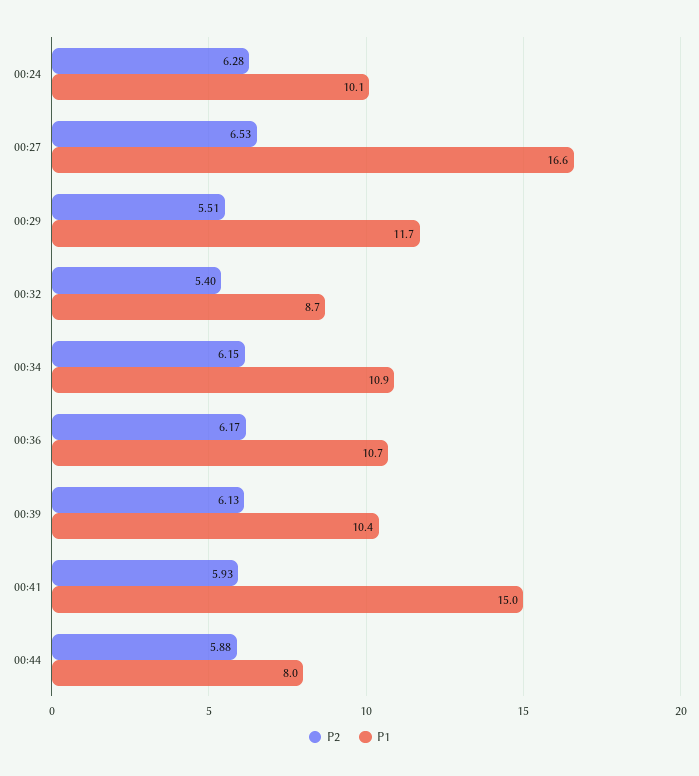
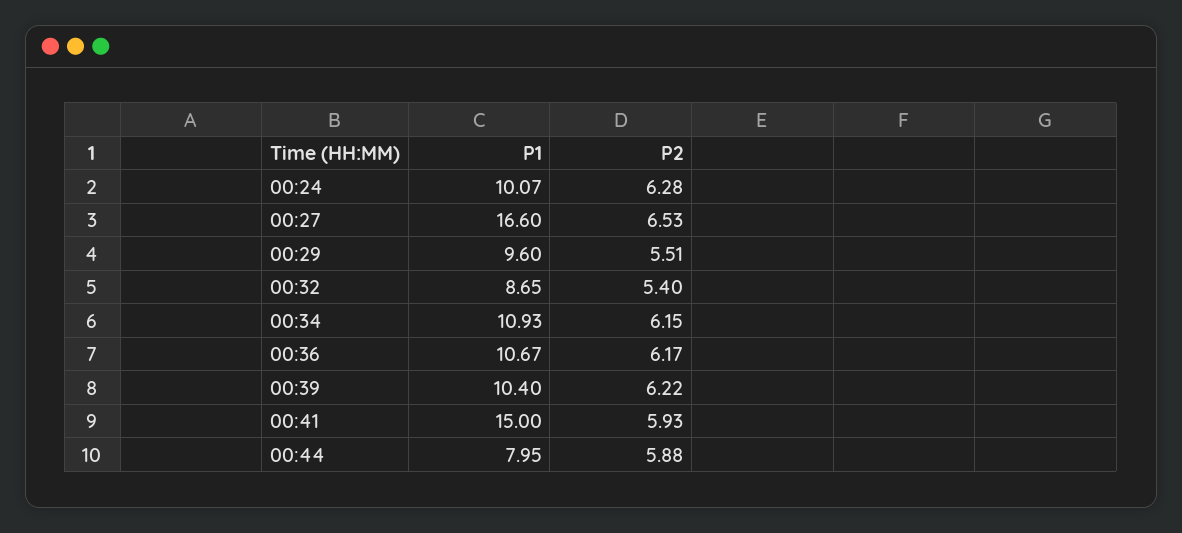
P1, 00:29: 11.7 -> 9.6
P2, 00:39: 6.13 -> 6.22

